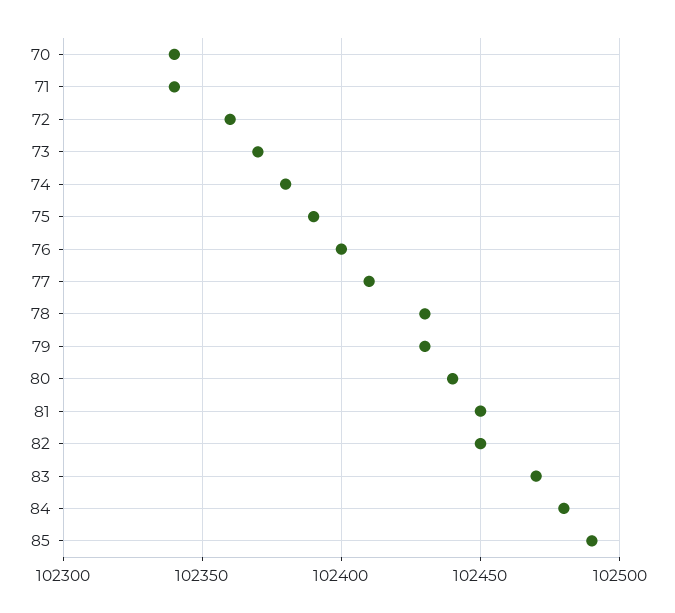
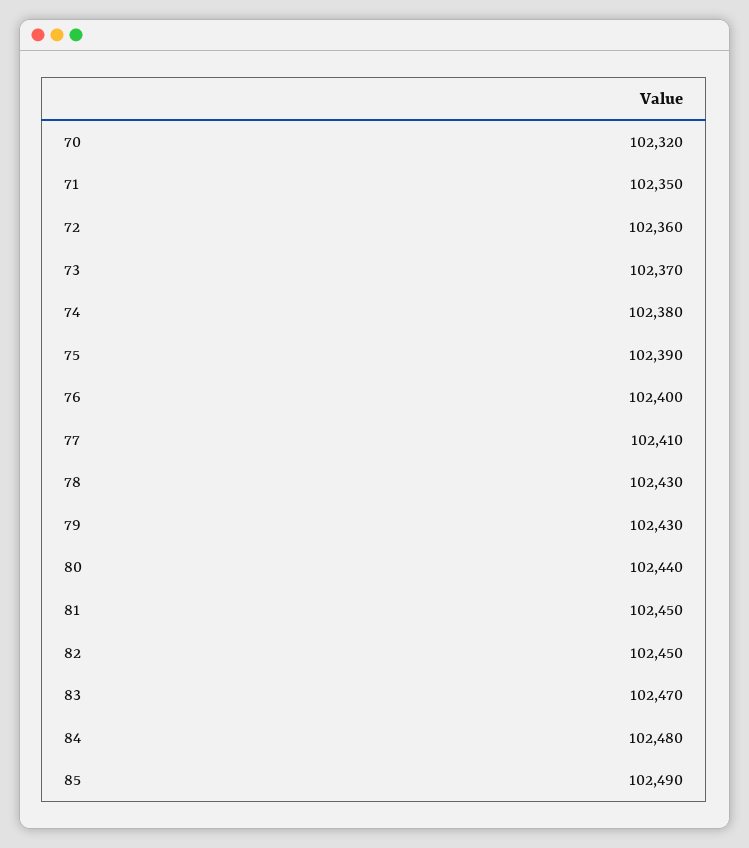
70: 102340 -> 102320
71: 102340 -> 102350

